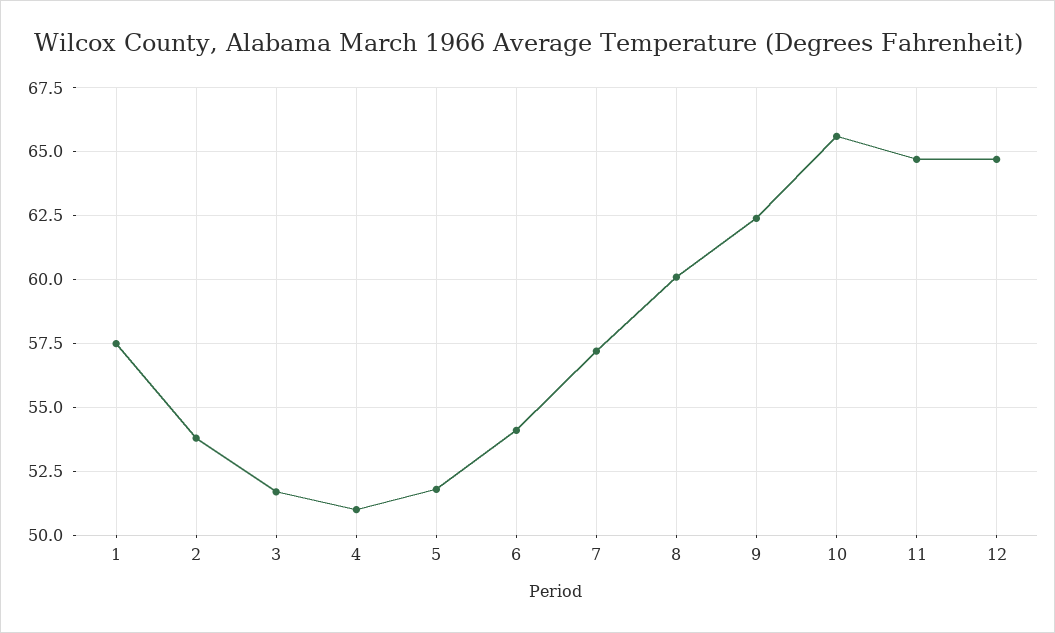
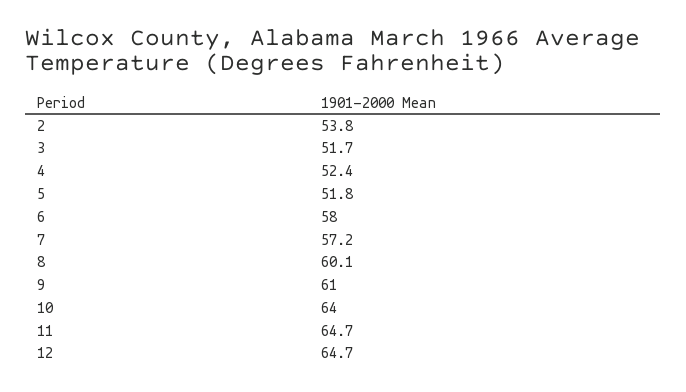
1: 57.5 -> none
4: 51 -> 52.4
6: 54 -> 58
9: 62.5 -> 61
10: 65.5 -> 64

